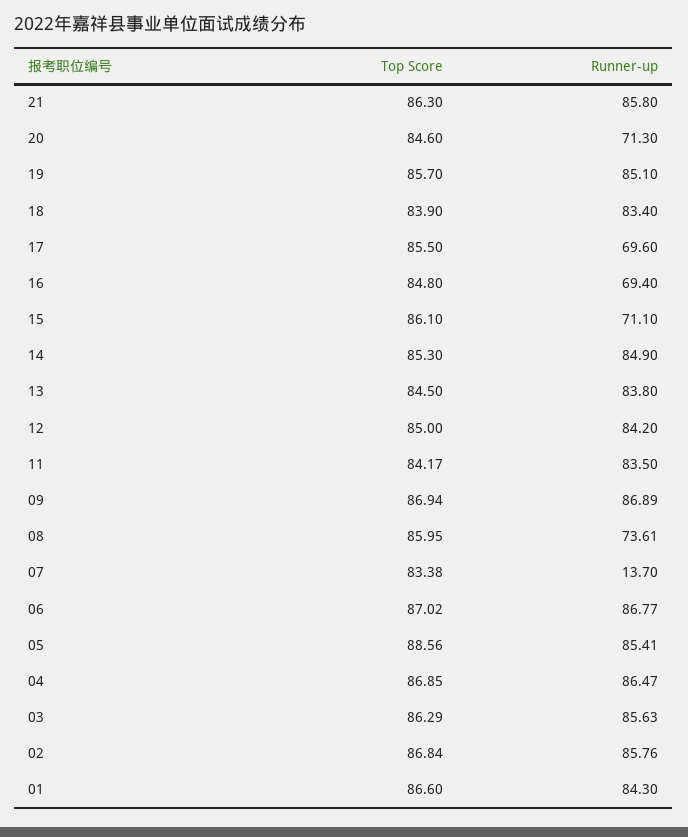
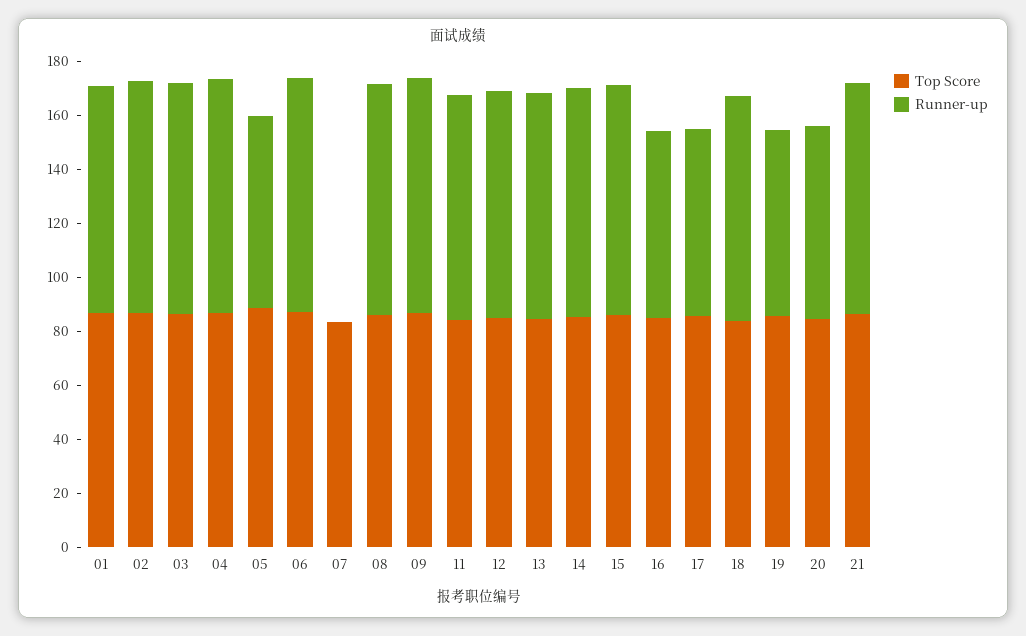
Runner-up, 19: 85.1 -> 70
Runner-up, 15: 71.1 -> 85
Runner-up, 08: 73.61 -> 85
Runner-up, 07: 13.7 -> 0
Runner-up, 05: 85.41 -> 70

